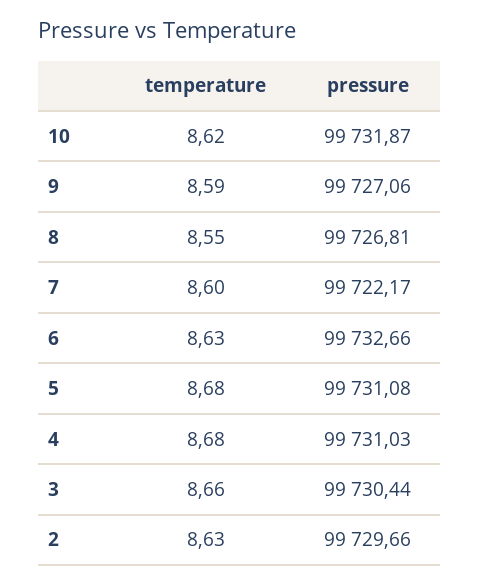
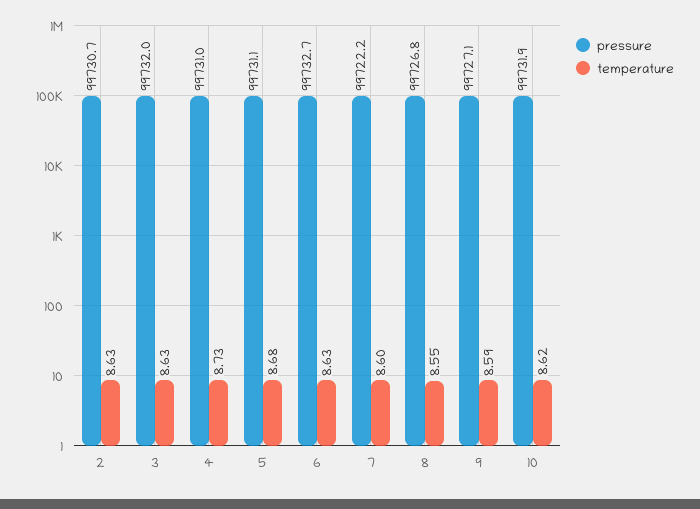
temperature, 4: 8.68 -> 8.73
temperature, 3: 8.66 -> 8.63
pressure, 3: 99730.44 -> 99732
pressure, 2: 99729.66 -> 99730.7

